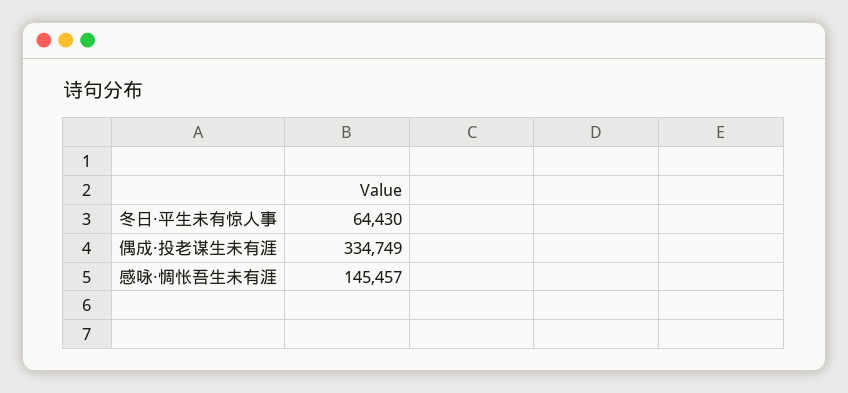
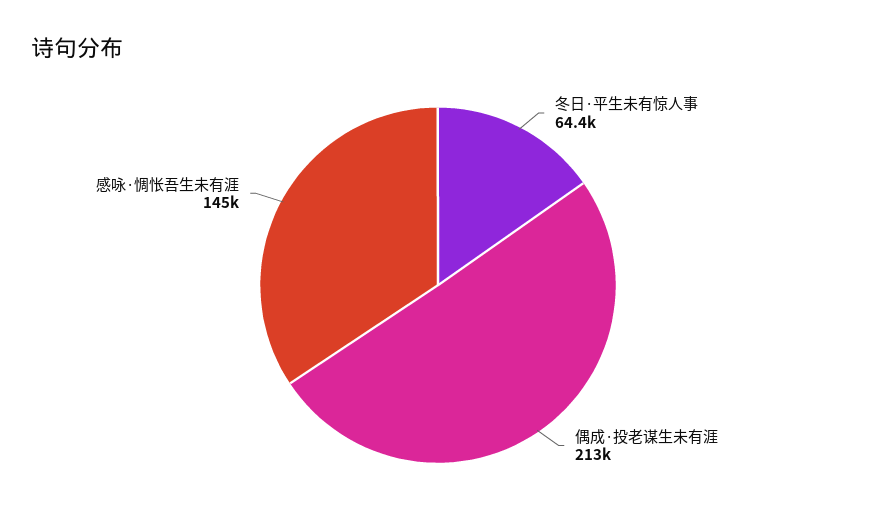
偶成·投老谋生未有涯: 334749 -> 213000

